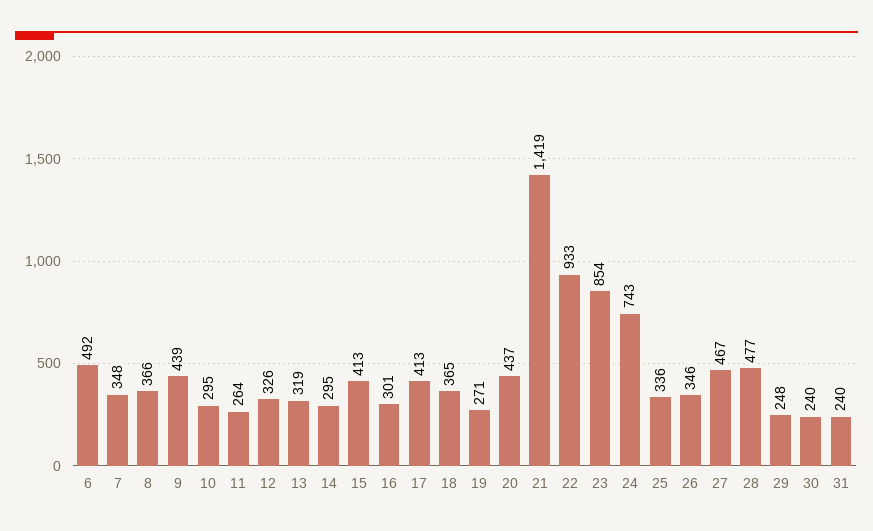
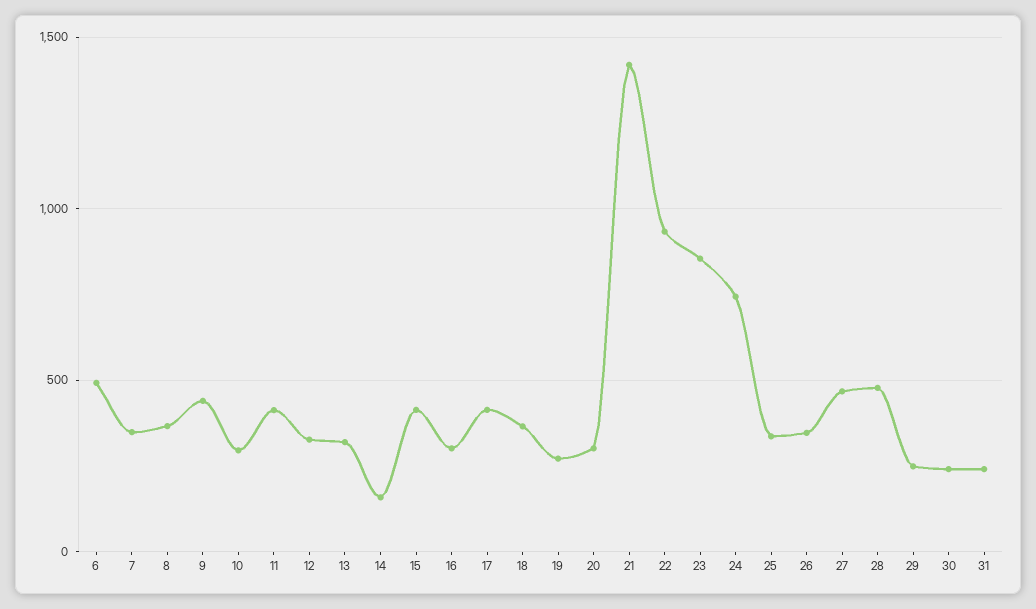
11: 264 -> 400
14: 295 -> 150
20: 437 -> 300

